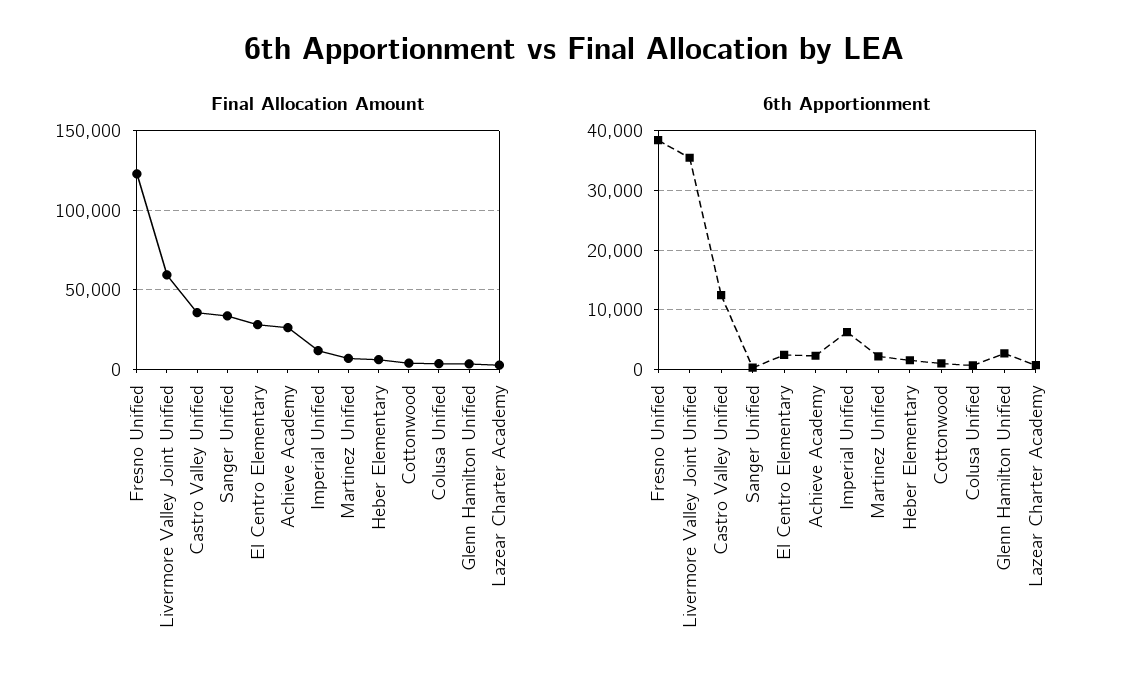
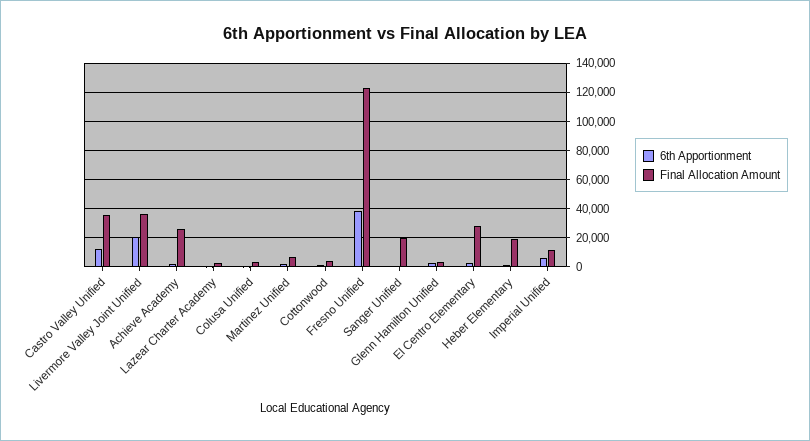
Final Allocation Amount, Livermore Valley Joint Unified: 60000 -> 35000
Final Allocation Amount, Sanger Unified: 35000 -> 20000
Final Allocation Amount, Heber Elementary: 5000 -> 20000
6th Apportionment, Livermore Valley Joint Unified: 36000 -> 20000

